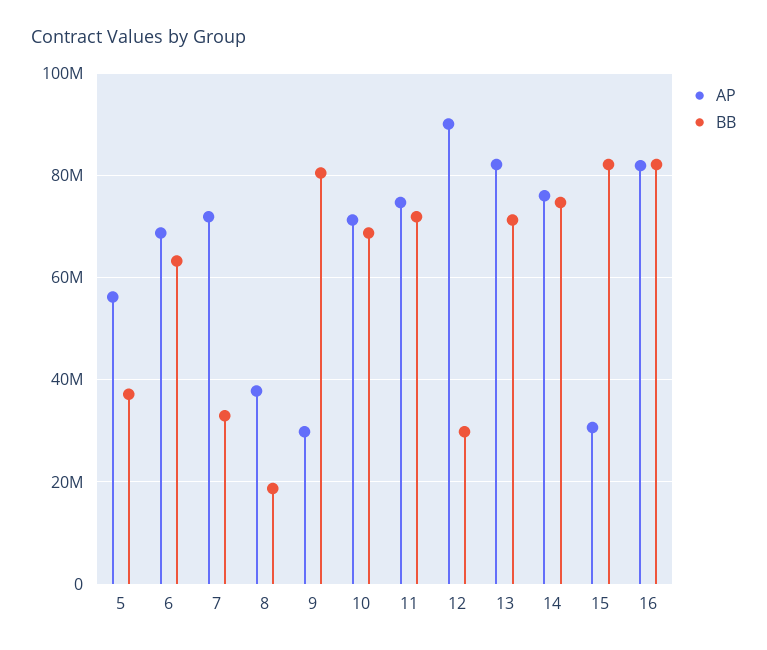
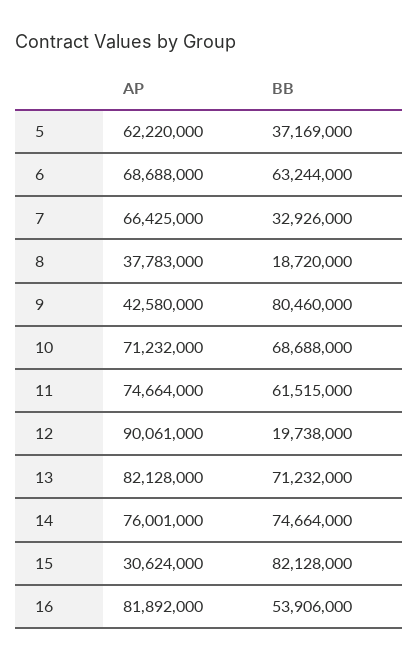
AP, 5: 56000000 -> 62220000
AP, 7: 72000000 -> 66425000
AP, 9: 30000000 -> 42580000
BB, 11: 72000000 -> 61515000
BB, 12: 30000000 -> 19738000
BB, 16: 82000000 -> 53906000

